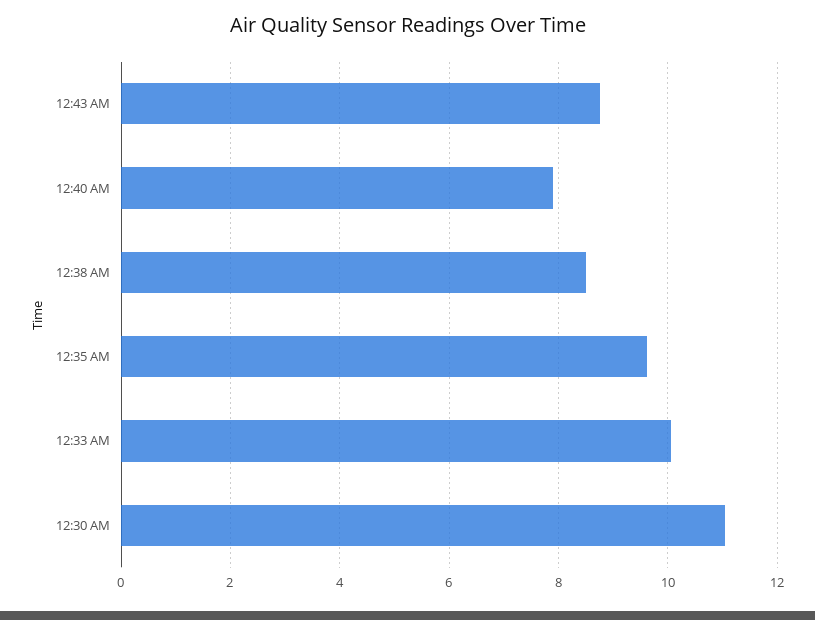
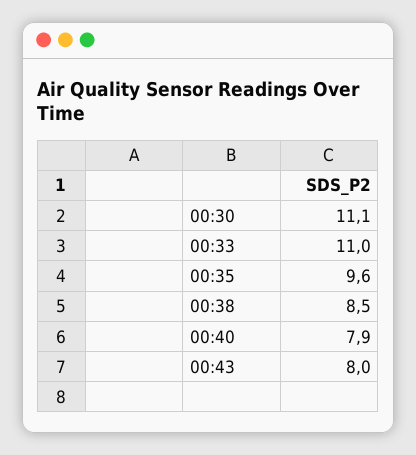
12:43 AM: 8.8 -> 8
12:33 AM: 10 -> 11

